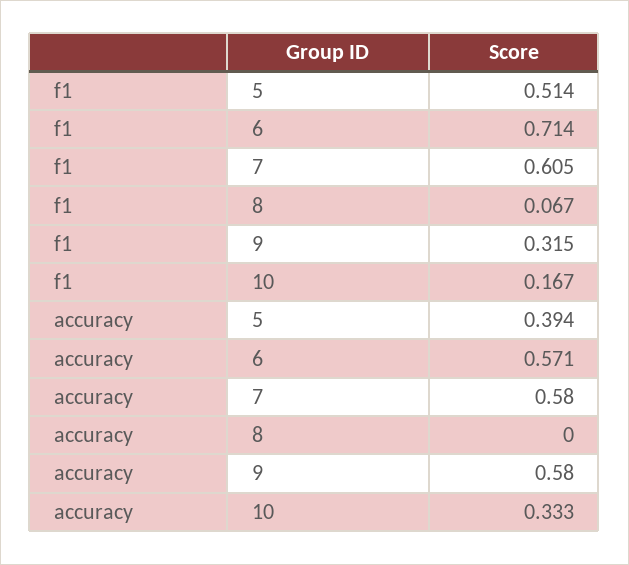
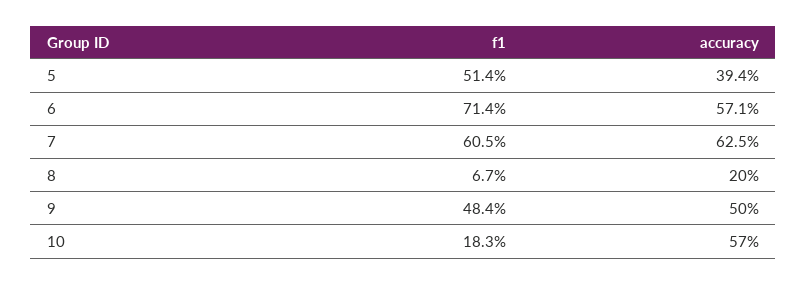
f1, 9: 0.315 -> 0.484
f1, 10: 0.167 -> 0.183
accuracy, 7: 0.58 -> 0.625
accuracy, 8: 0 -> 0.2
accuracy, 9: 0.58 -> 0.5
accuracy, 10: 0.333 -> 0.57

